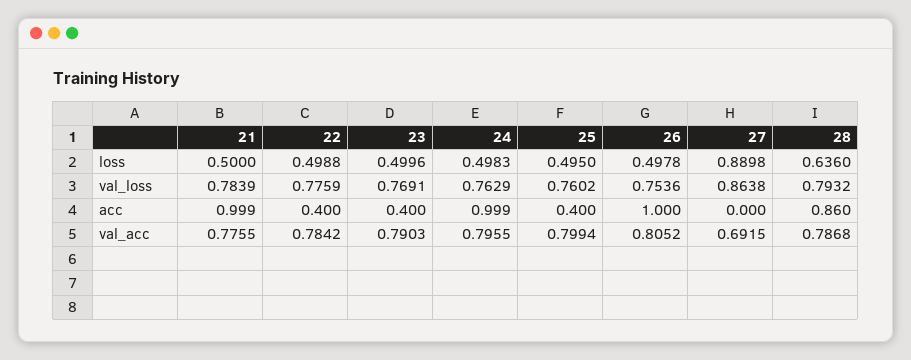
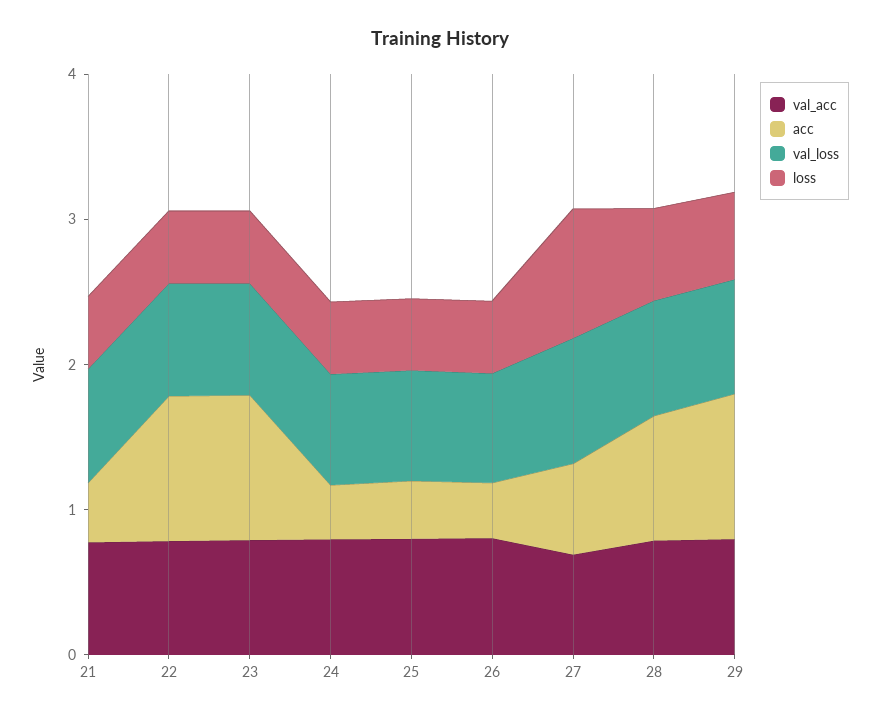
acc, 21: 0.999 -> 0.4
acc, 22: 0.4 -> 1
acc, 23: 0.4 -> 1
acc, 24: 0.999 -> 0.4
acc, 26: 1 -> 0.4
acc, 27: 0 -> 0.6
val_acc, 29: none -> 0.8
acc, 29: none -> 1
val_loss, 29: none -> 0.8
loss, 29: none -> 0.6

